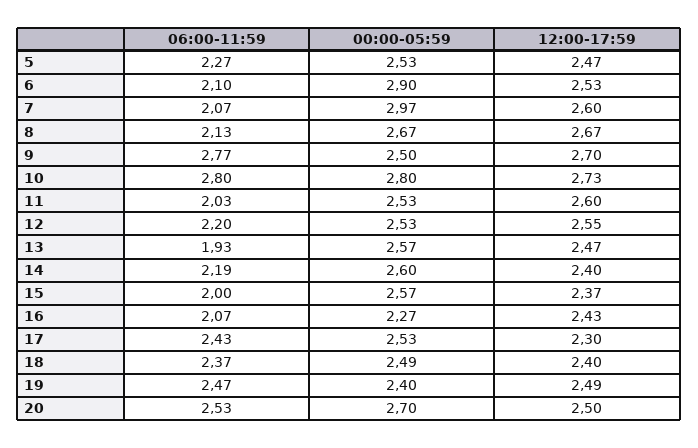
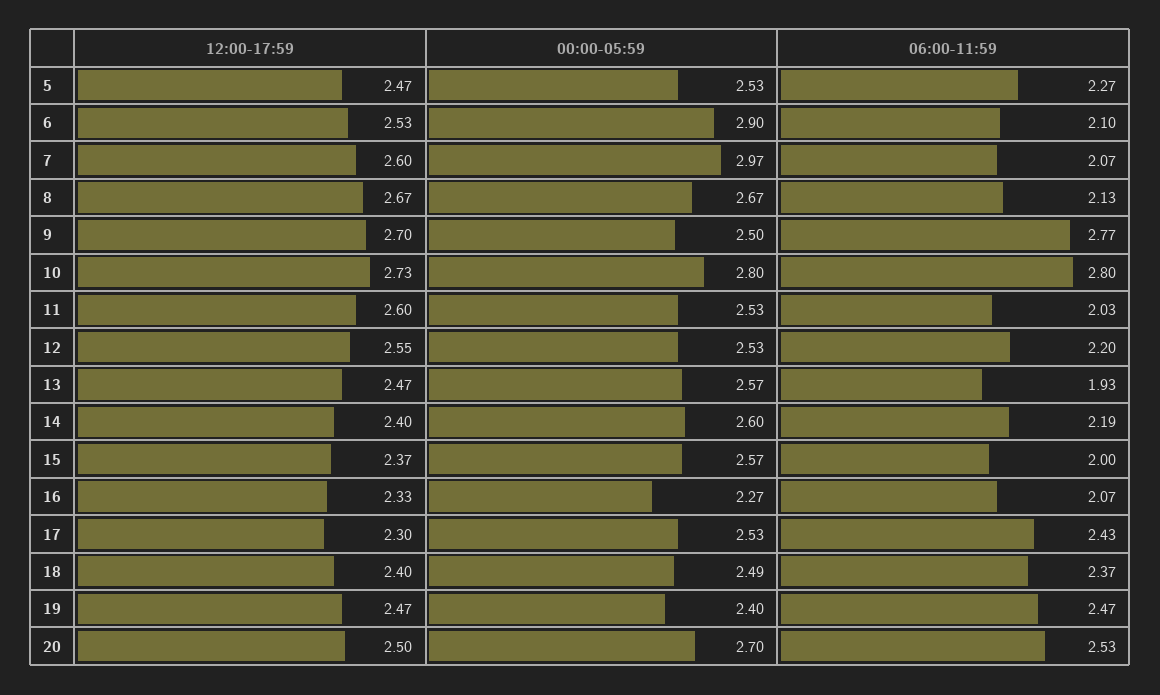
12:00-17:59, 16: 2.43 -> 2.33
12:00-17:59, 19: 2.49 -> 2.47

